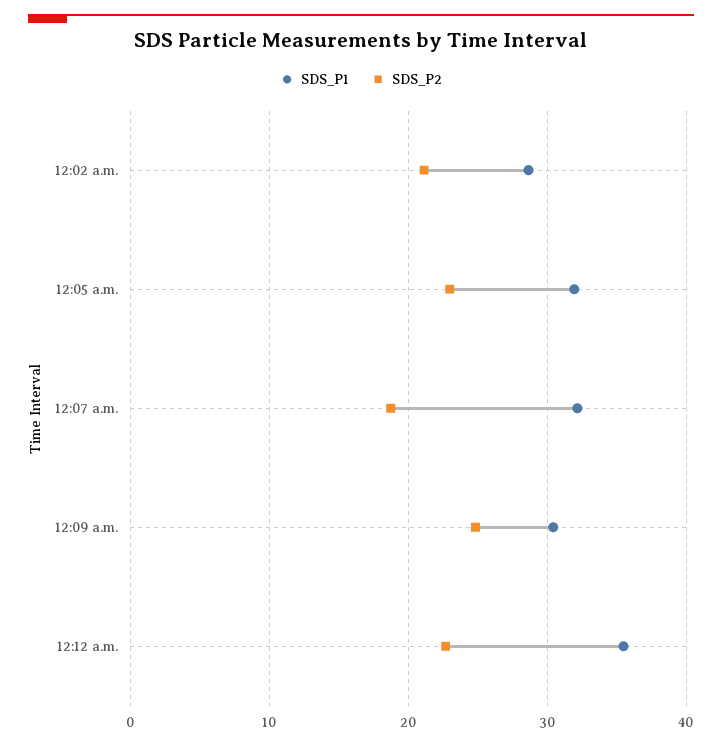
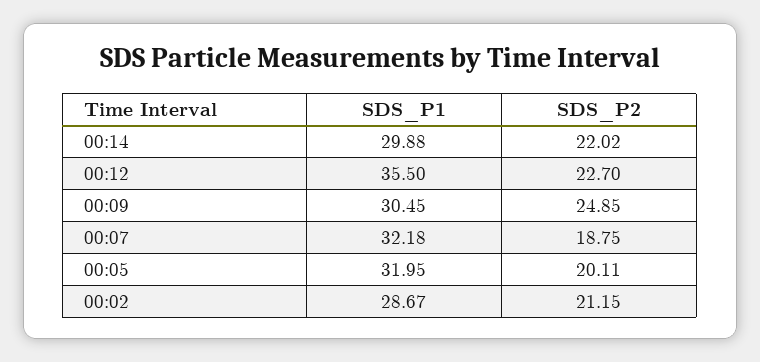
SDS_P2, 12:05 a.m.: 23 -> 20.11
SDS_P1, 00:14: none -> 29.88
SDS_P2, 00:14: none -> 22.02

